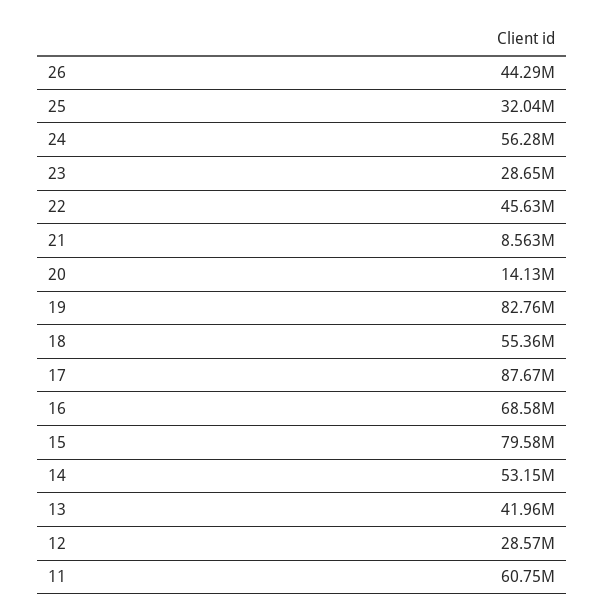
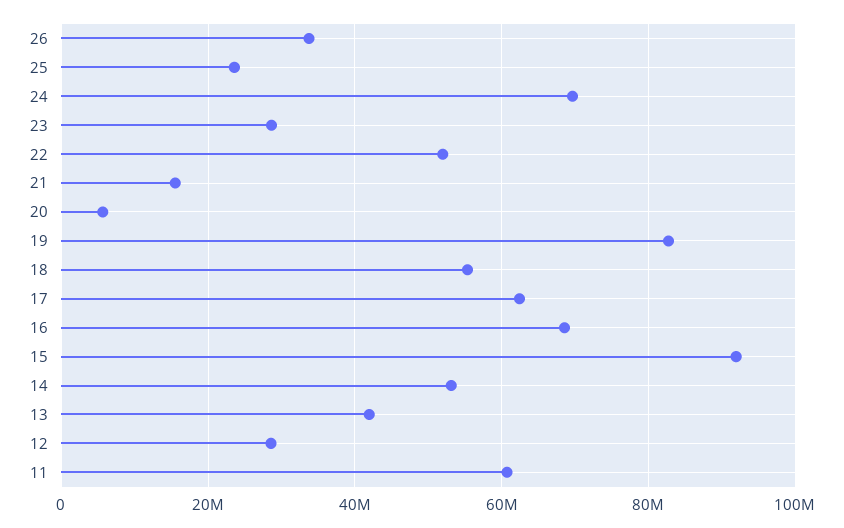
26: 44290000 -> 34000000
25: 32040000 -> 24000000
24: 56280000 -> 70000000
22: 45630000 -> 52000000
21: 8563000 -> 16000000
20: 14130000 -> 6000000
17: 87670000 -> 62000000
15: 79580000 -> 92000000

